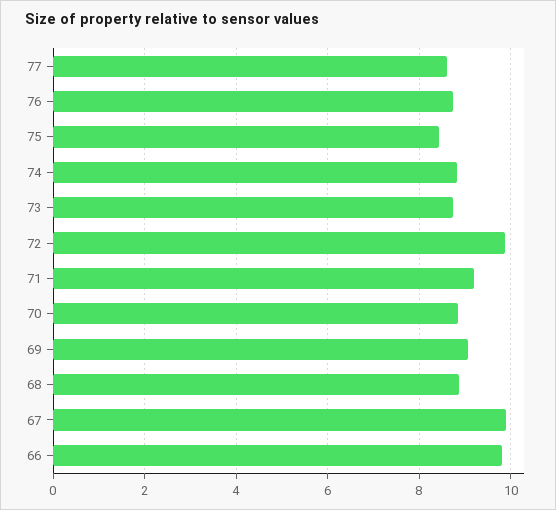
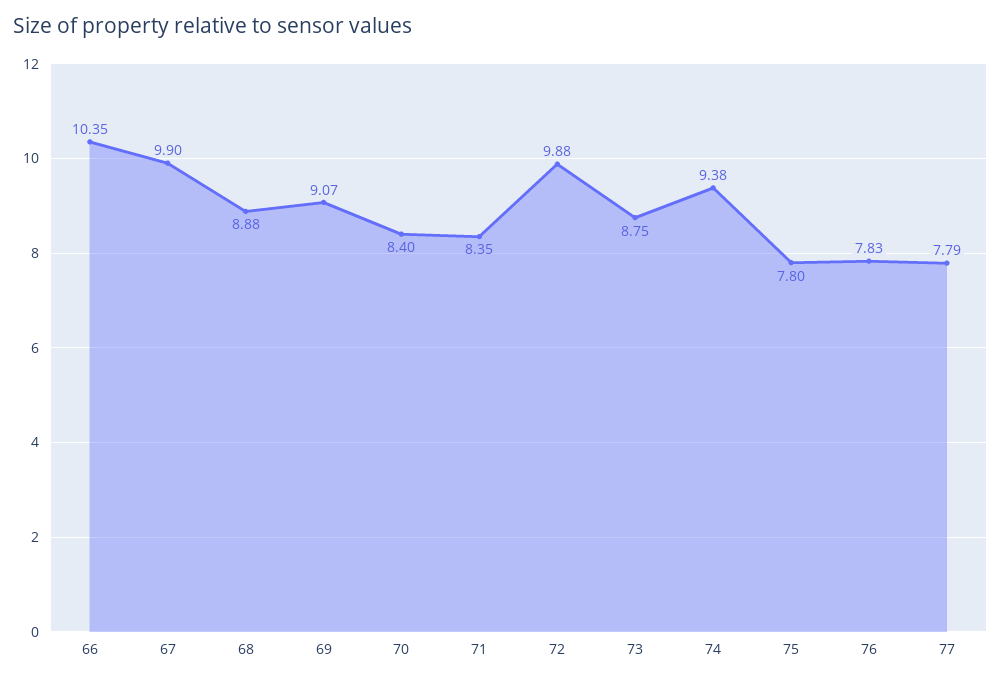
77: 8.6 -> 7.79
76: 8.8 -> 7.83
75: 8.4 -> 7.8
74: 8.8 -> 9.38
71: 9.2 -> 8.35
70: 8.8 -> 8.4
66: 9.8 -> 10.35

